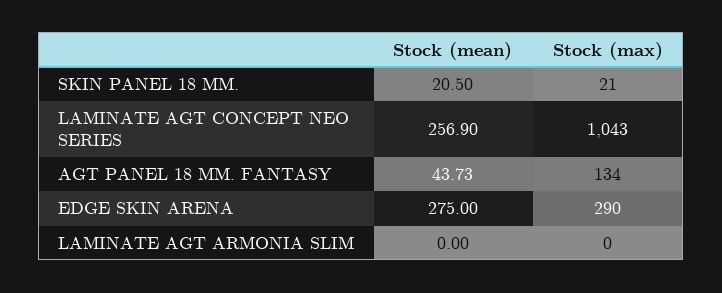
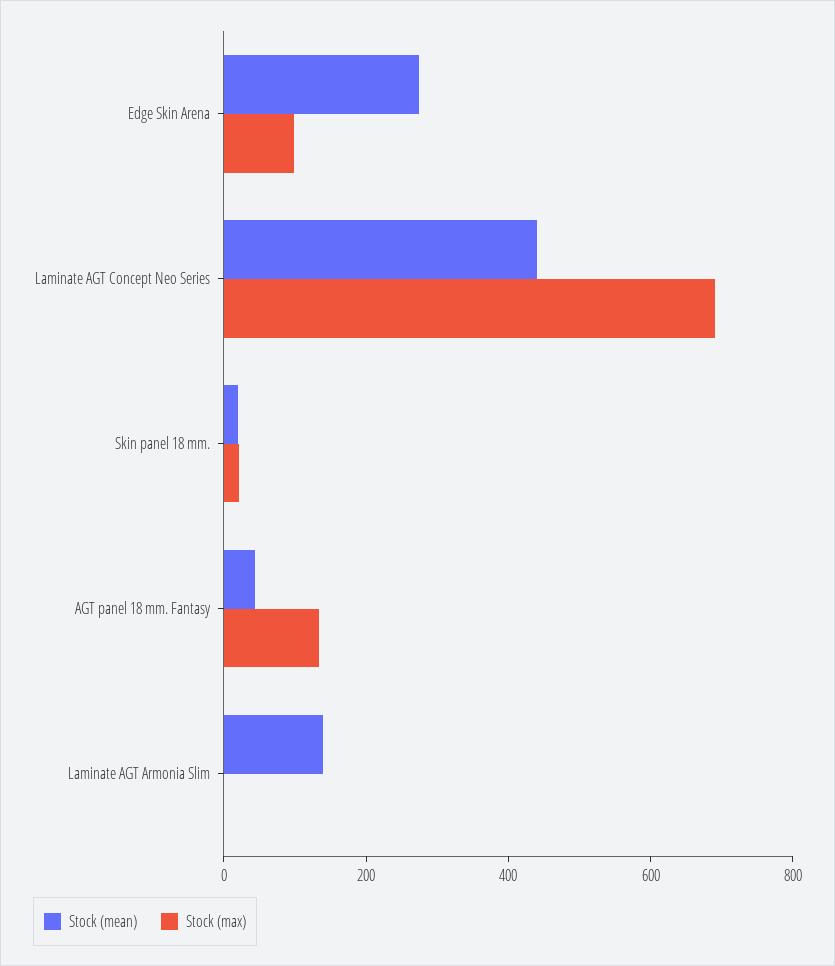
Stock (mean), LAMINATE AGT CONCEPT NEO SERIES: 256.9 -> 450
Stock (max), LAMINATE AGT CONCEPT NEO SERIES: 1043 -> 700
Stock (max), EDGE SKIN ARENA: 290 -> 100
Stock (mean), LAMINATE AGT ARMONIA SLIM: 0 -> 150

